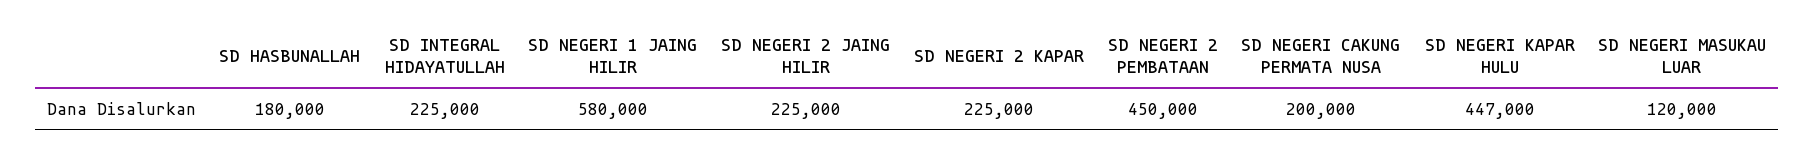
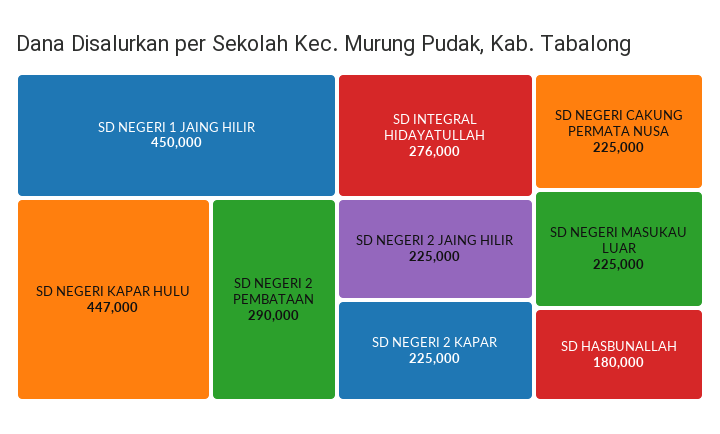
SD INTEGRAL HIDAYATULLAH: 225000 -> 276000
SD NEGERI 1 JAING HILIR: 580000 -> 450000
SD NEGERI 2 PEMBATAAN: 450000 -> 290000
SD NEGERI CAKUNG PERMATA NUSA: 200000 -> 225000
SD NEGERI MASUKAU LUAR: 120000 -> 225000

